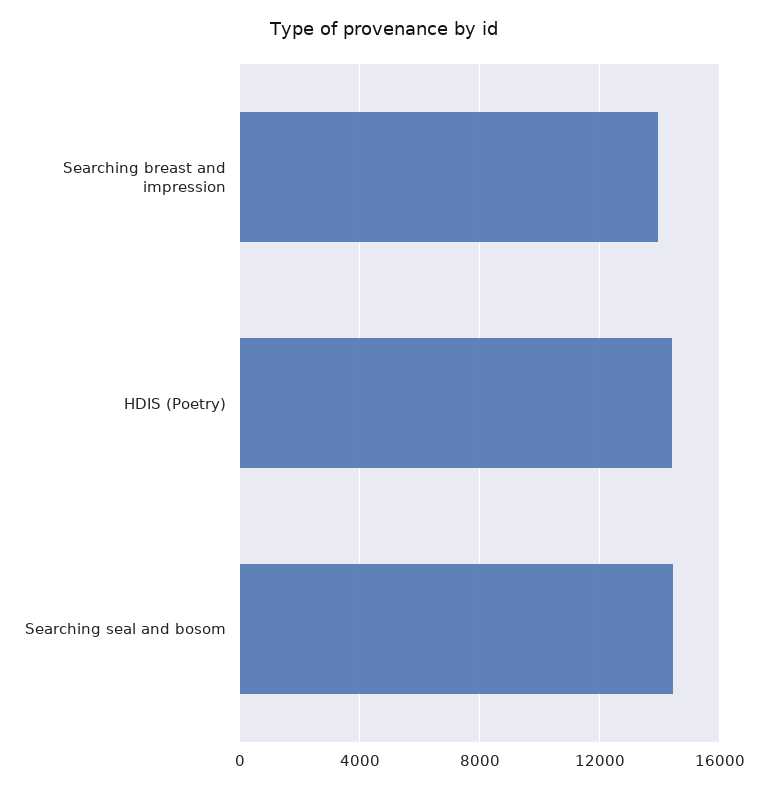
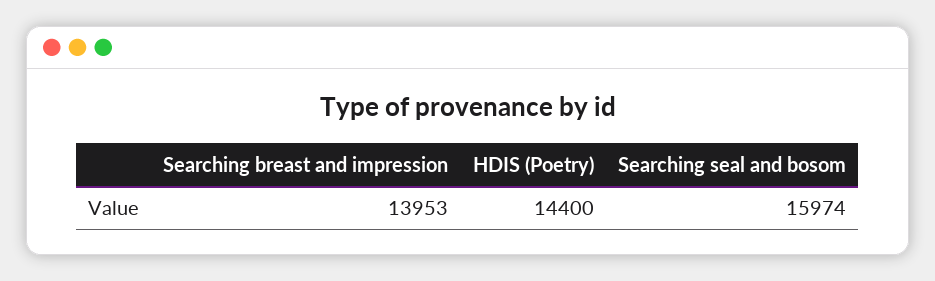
Searching seal and bosom: 14500 -> 15974

